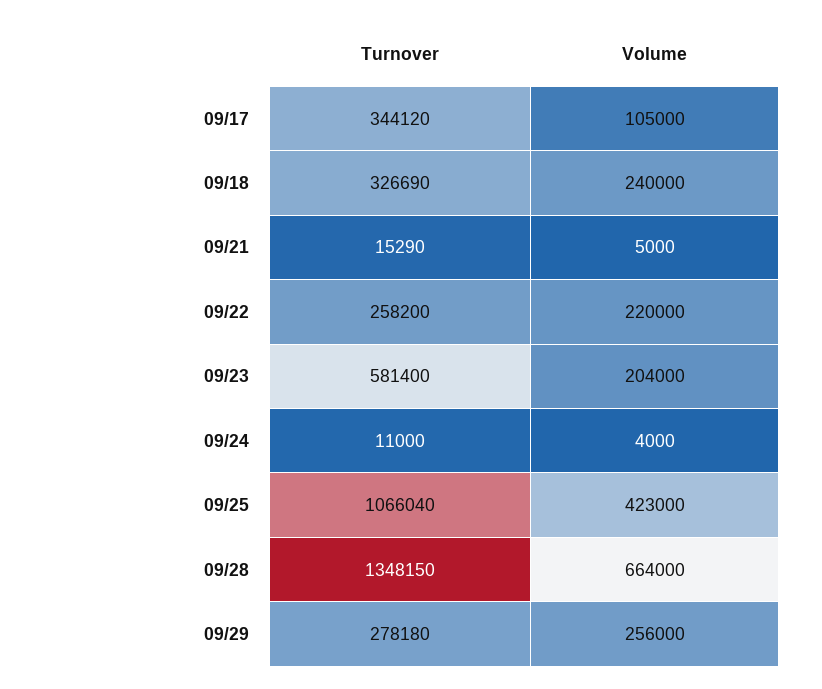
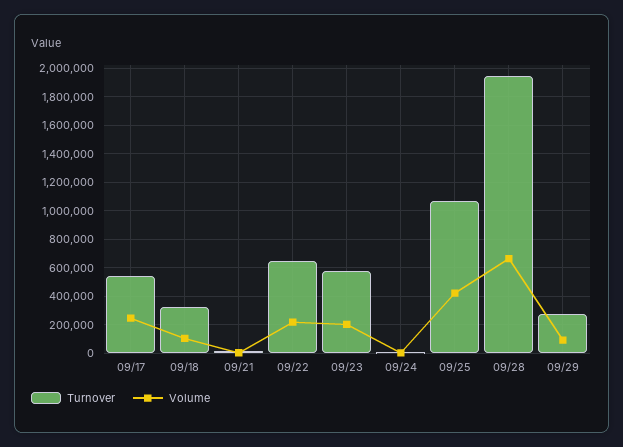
Turnover, 09/17: 344120 -> 550000
Volume, 09/17: 105000 -> 250000
Volume, 09/18: 240000 -> 100000
Turnover, 09/22: 258200 -> 650000
Turnover, 09/28: 1348150 -> 1950000
Volume, 09/29: 256000 -> 100000

